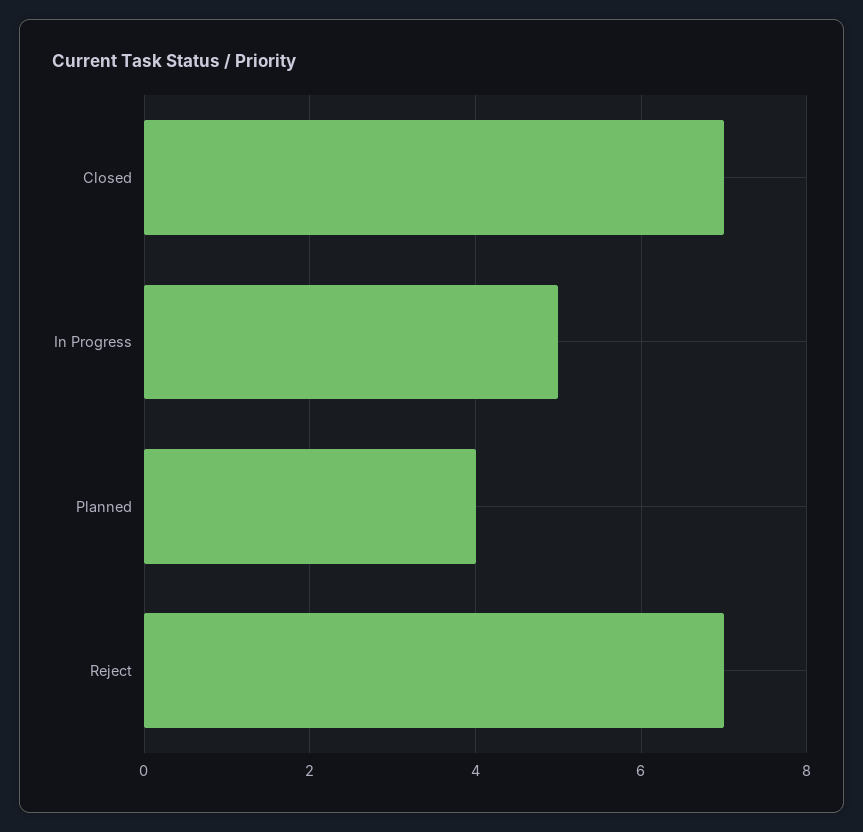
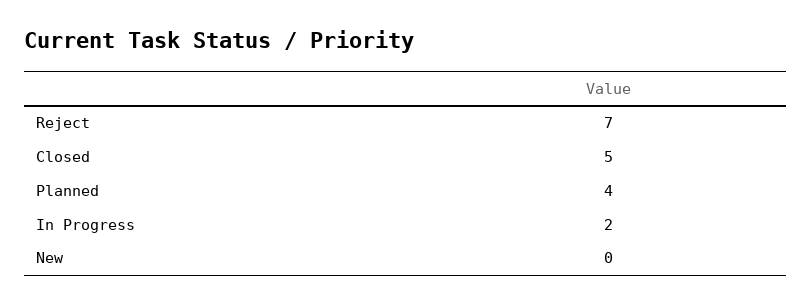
Closed: 7 -> 5
In Progress: 5 -> 2
New: none -> 0

